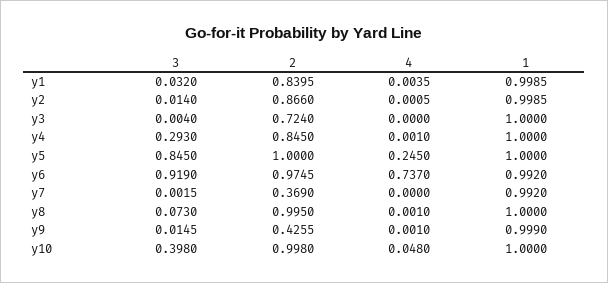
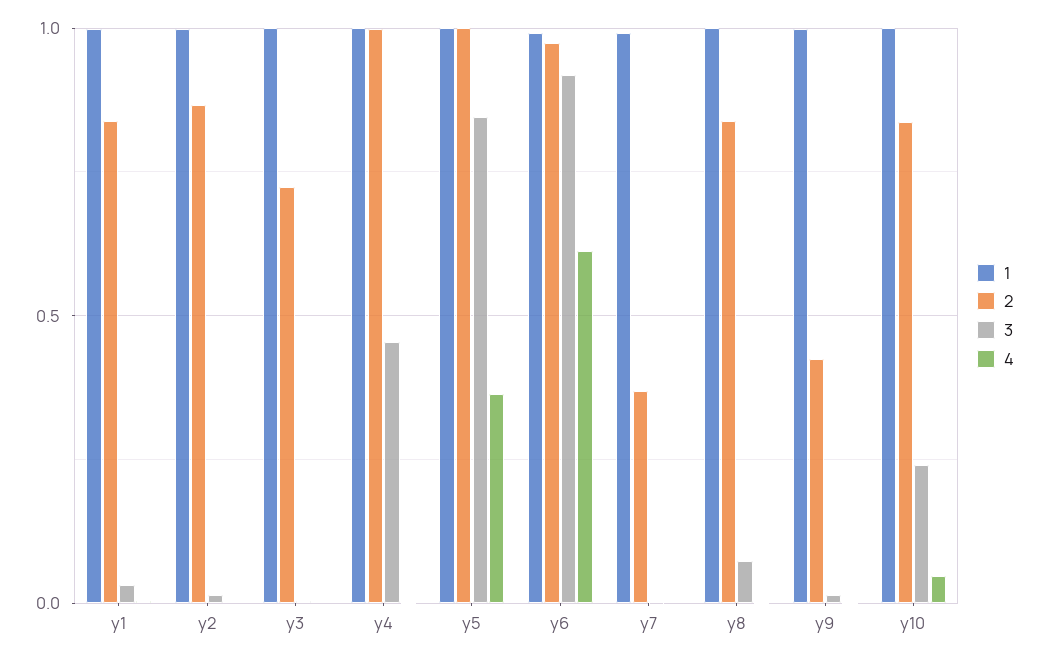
3, y4: 0.293 -> 0.45
2, y4: 0.845 -> 1
4, y5: 0.245 -> 0.35
4, y6: 0.737 -> 0.6
2, y8: 0.995 -> 0.85
3, y10: 0.398 -> 0.25
2, y10: 0.998 -> 0.85

